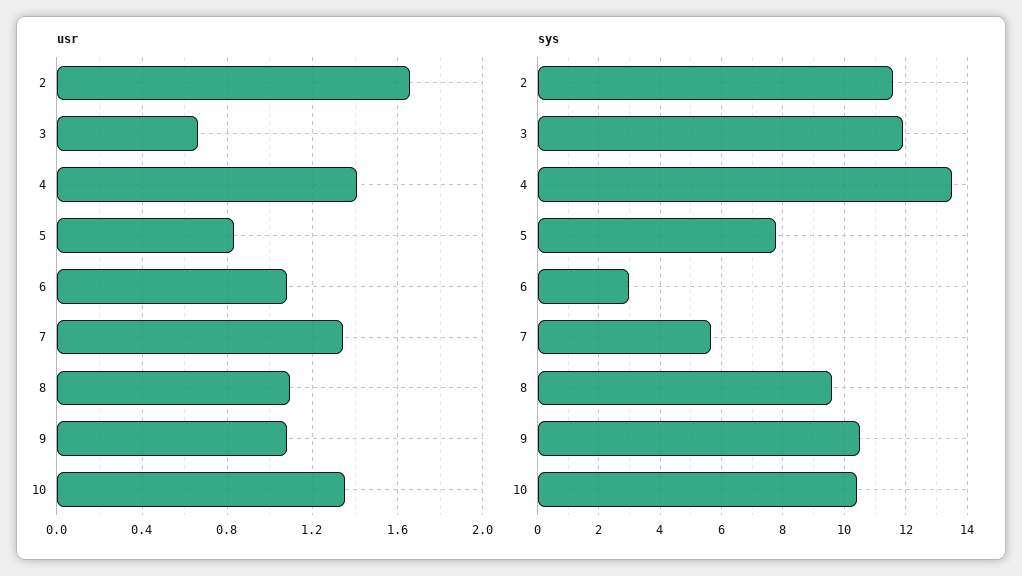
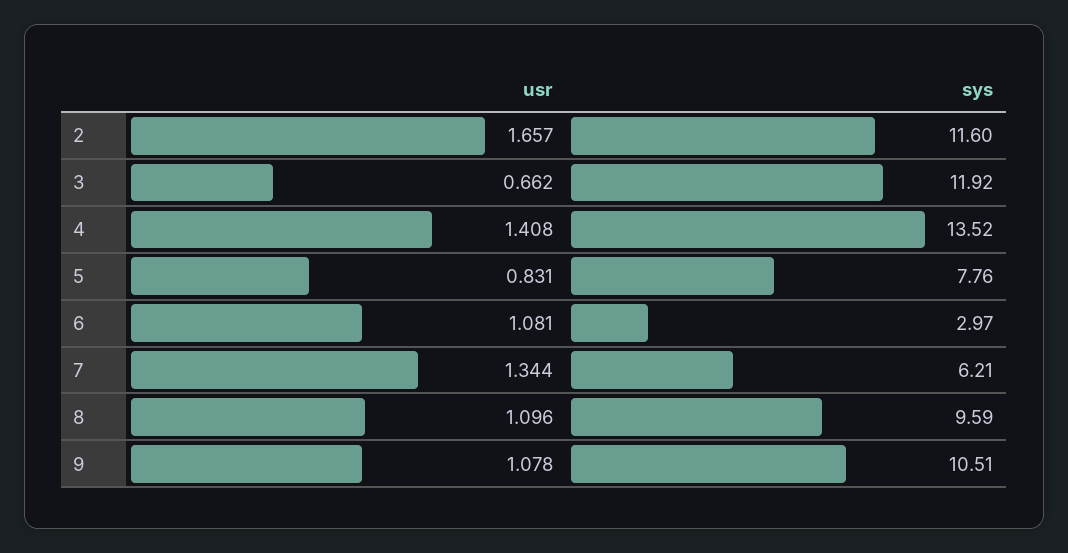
usr, 10: 1.35 -> none
sys, 7: 5.6 -> 6.21
sys, 10: 10.4 -> none

